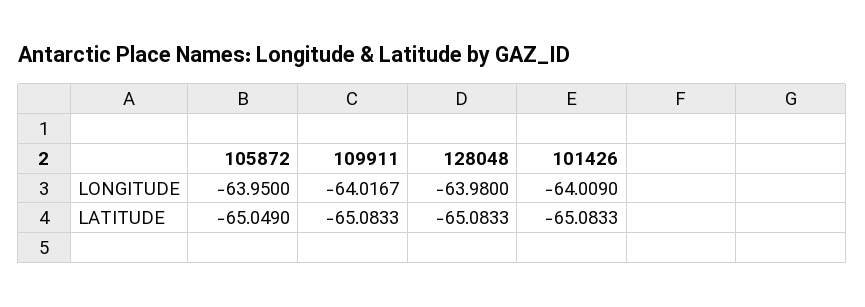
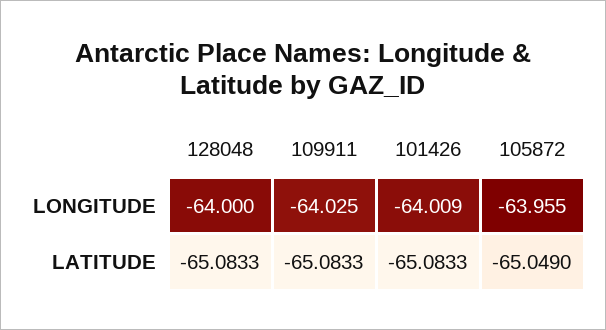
105872, LONGITUDE: -63.95 -> -63.955
109911, LONGITUDE: -64.0167 -> -64.025
128048, LONGITUDE: -63.98 -> -64

